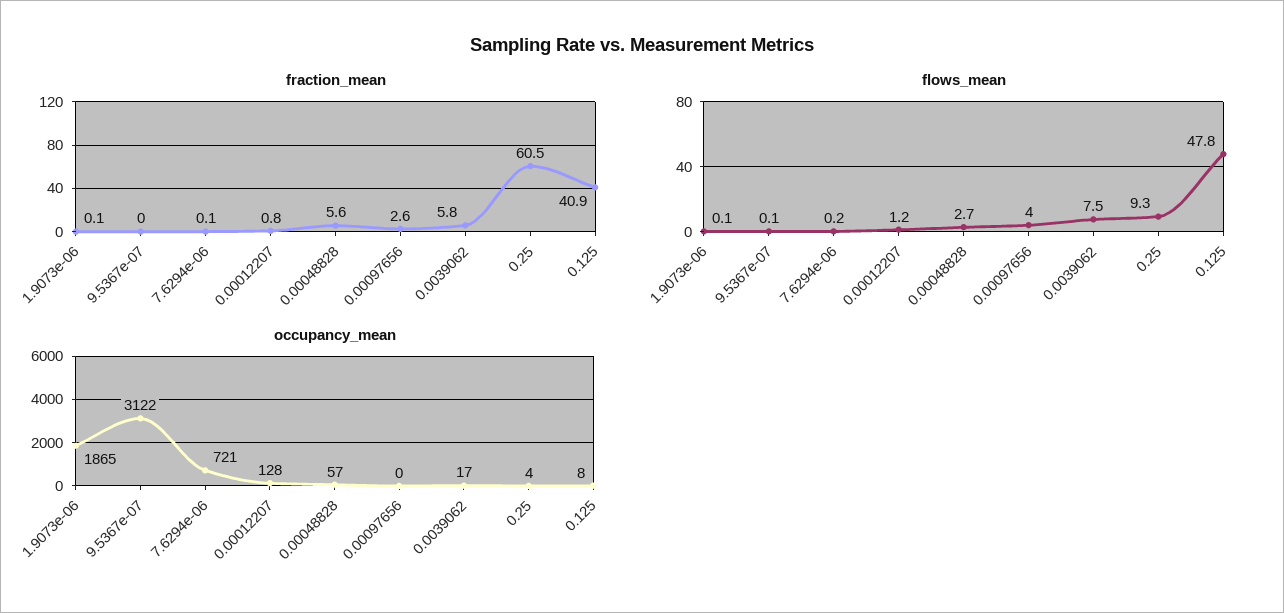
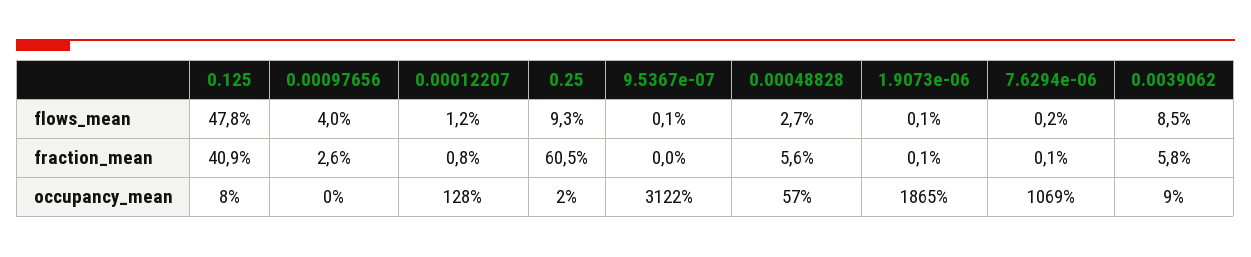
flows_mean, 0.0039062: 7.5 -> 8.5
occupancy_mean, 7.6294e-06: 721 -> 1069
occupancy_mean, 0.0039062: 17 -> 9
occupancy_mean, 0.25: 4 -> 2

